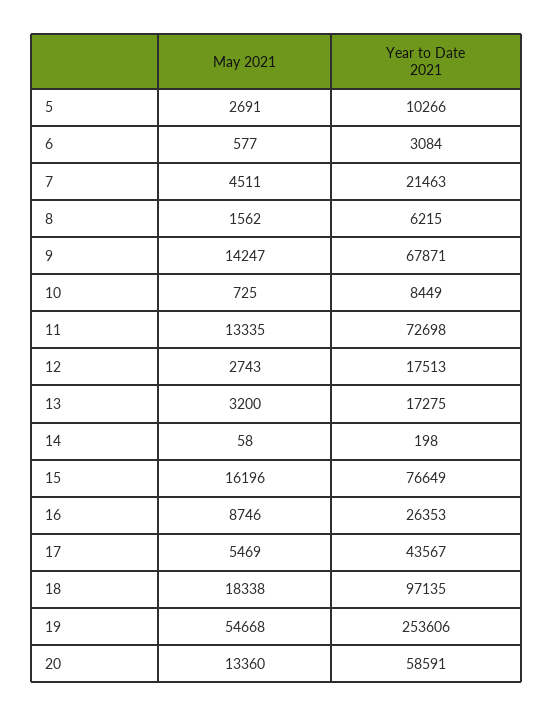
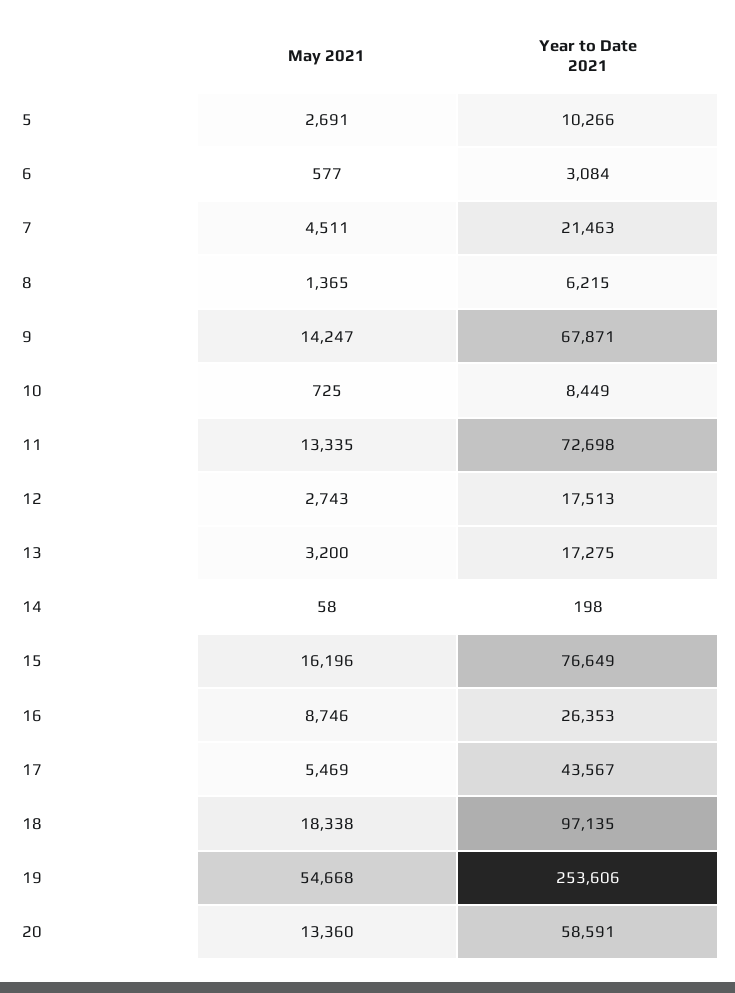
May 2021, 8: 1562 -> 1365

